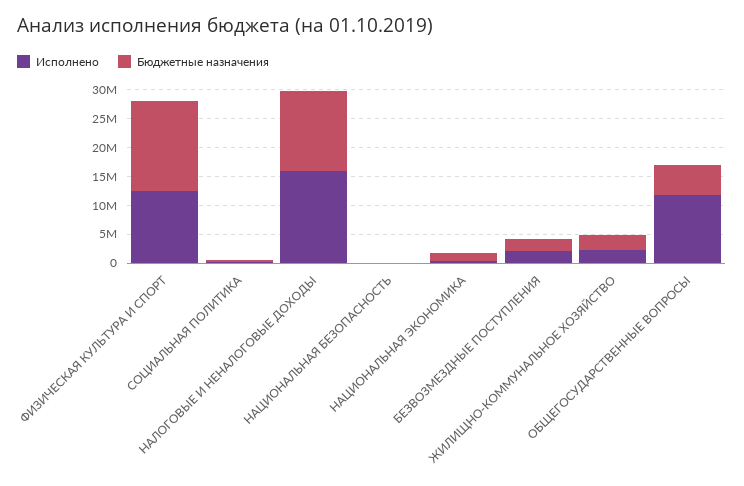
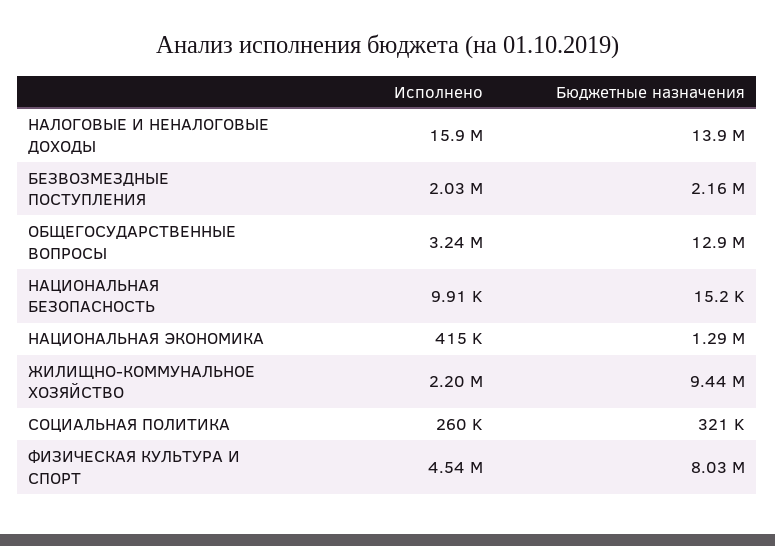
Исполнено, ФИЗИЧЕСКАЯ КУЛЬТУРА И СПОРТ: 12500000 -> 4540000
Бюджетные назначения, ФИЗИЧЕСКАЯ КУЛЬТУРА И СПОРТ: 15000000 -> 8030000
Бюджетные назначения, ЖИЛИЩНО-КОММУНАЛЬНОЕ ХОЗЯЙСТВО: 2500000 -> 9440000
Исполнено, ОБЩЕГОСУДАРСТВЕННЫЕ ВОПРОСЫ: 12500000 -> 3240000
Бюджетные назначения, ОБЩЕГОСУДАРСТВЕННЫЕ ВОПРОСЫ: 5000000 -> 12900000

